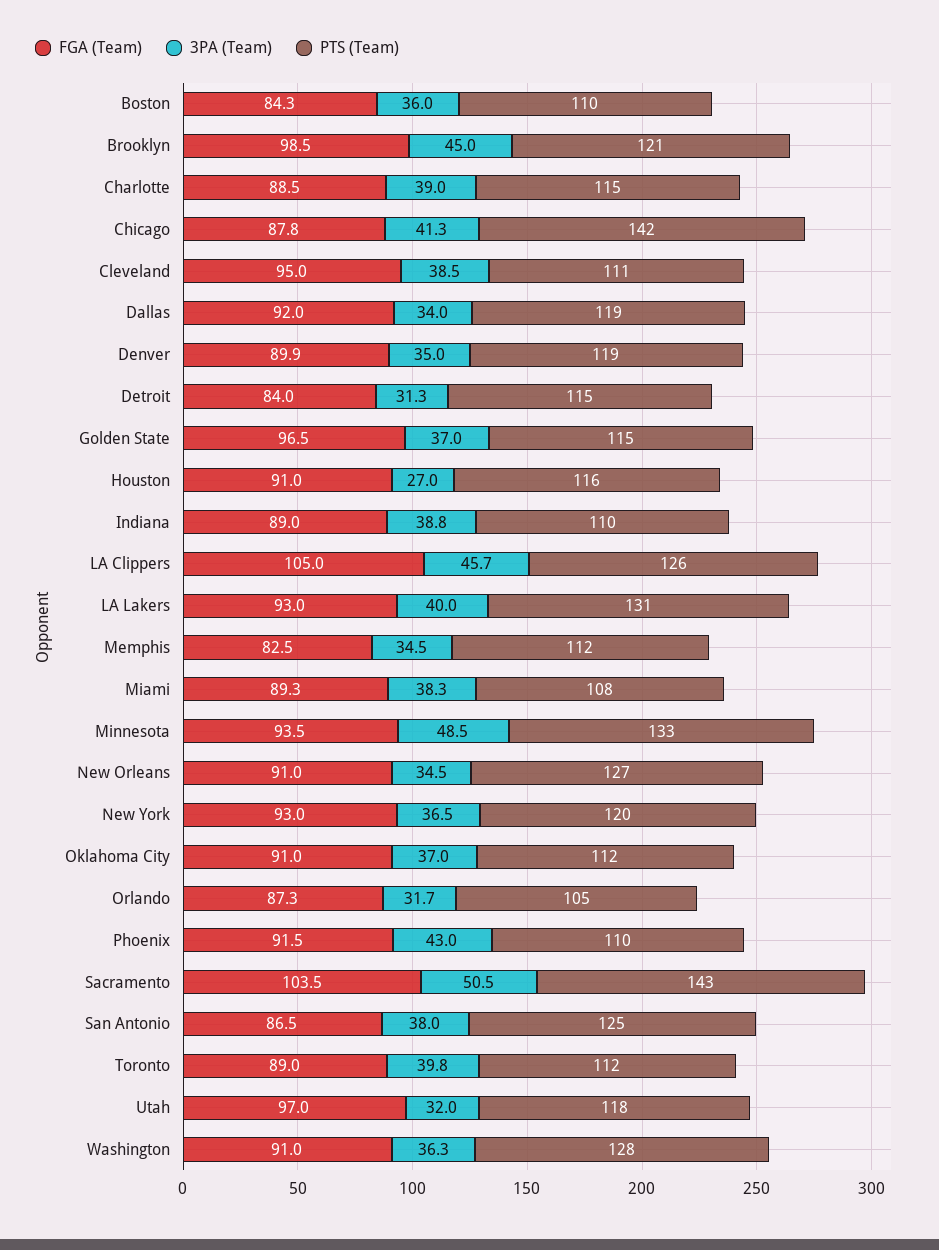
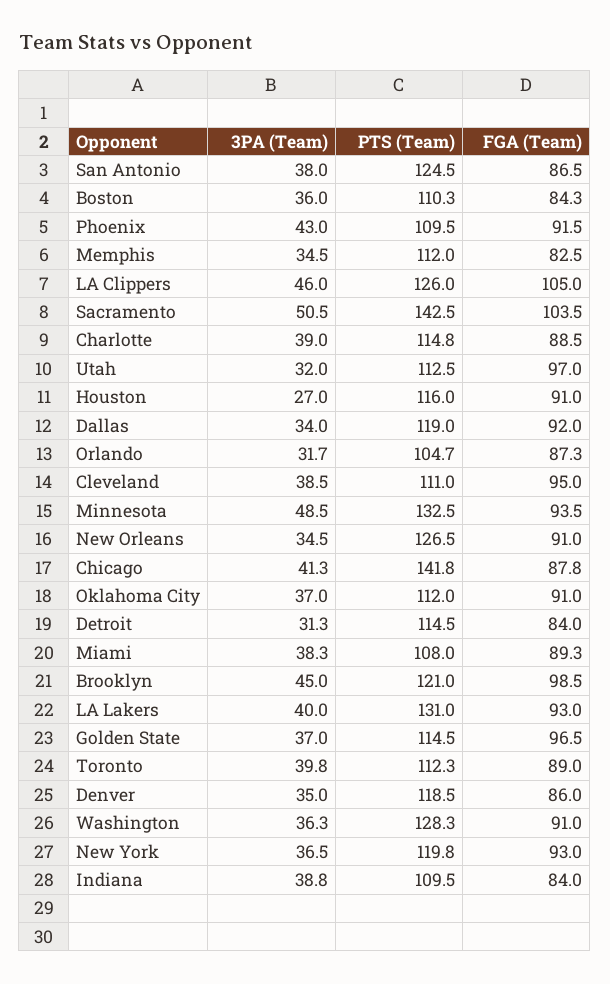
FGA (Team), Denver: 89.9 -> 86
FGA (Team), Indiana: 89 -> 84
3PA (Team), LA Clippers: 45.7 -> 46
PTS (Team), Utah: 118 -> 112.5

